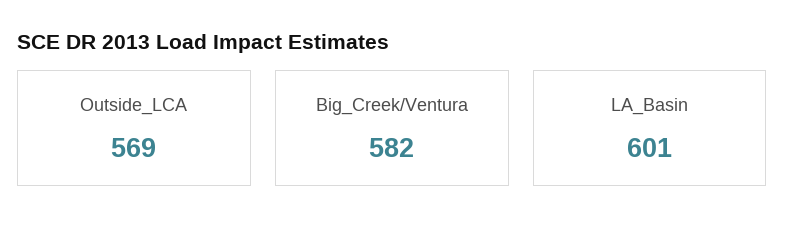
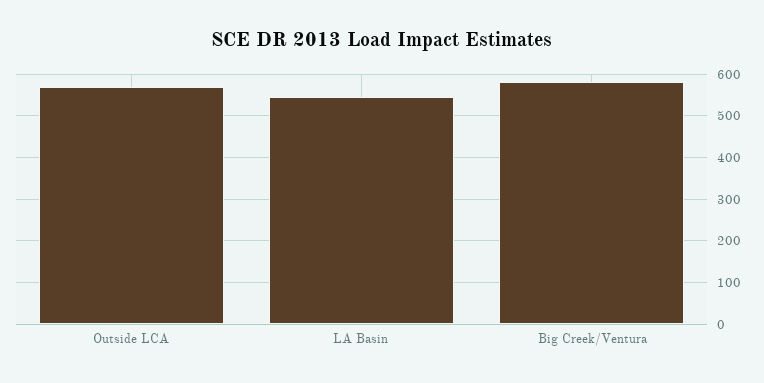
LA_Basin: 601 -> 540

